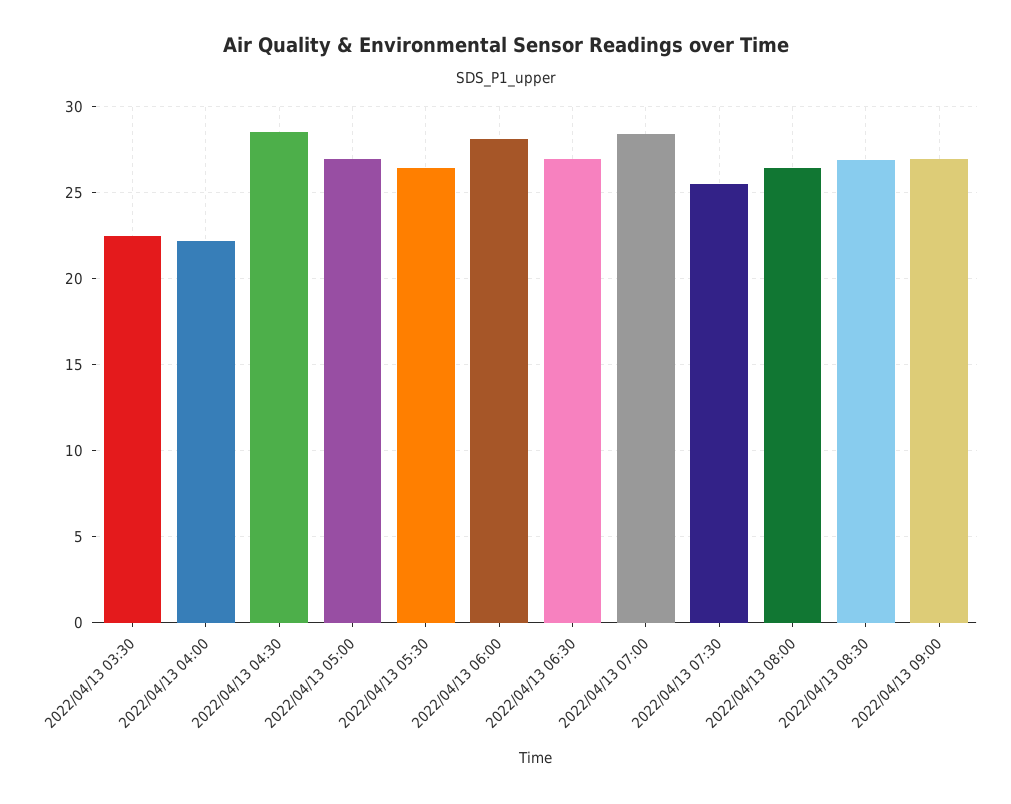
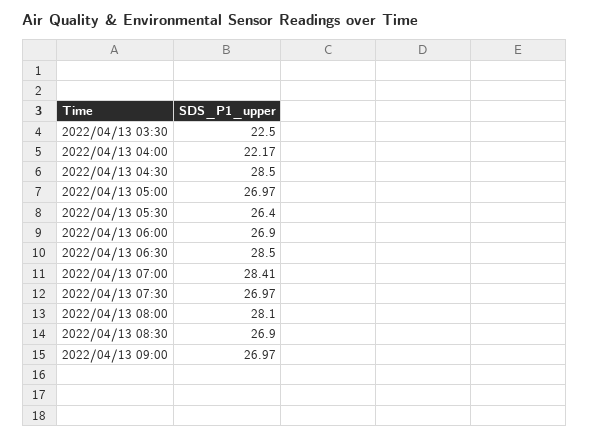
2022/04/13 06:00: 28 -> 26.9
2022/04/13 06:30: 27 -> 28.5
2022/04/13 07:30: 25.5 -> 26.97
2022/04/13 08:00: 26.5 -> 28.1

